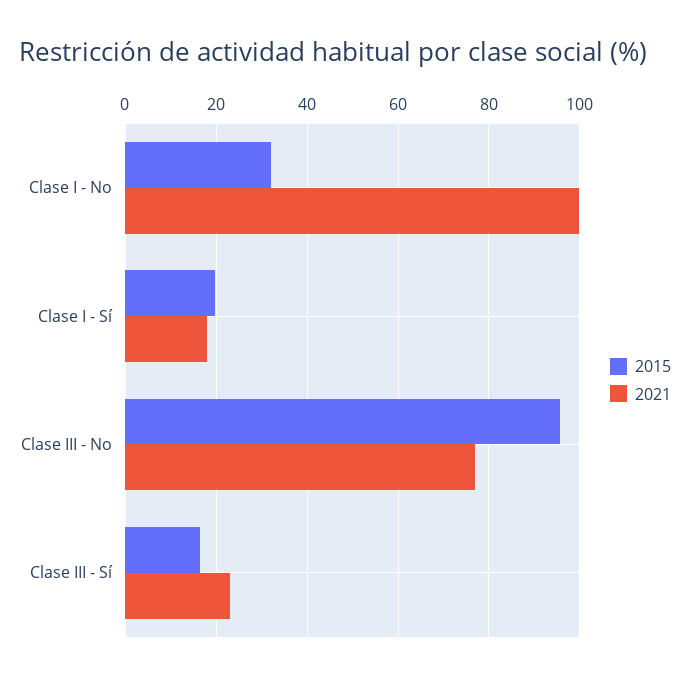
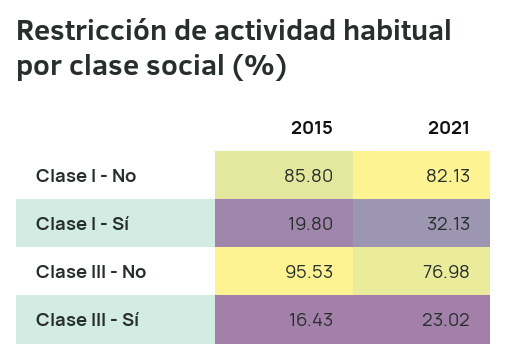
2015, Clase I - No: 32 -> 85.8
2021, Clase I - No: 100 -> 82.13
2021, Clase I - Sí: 18 -> 32.13

